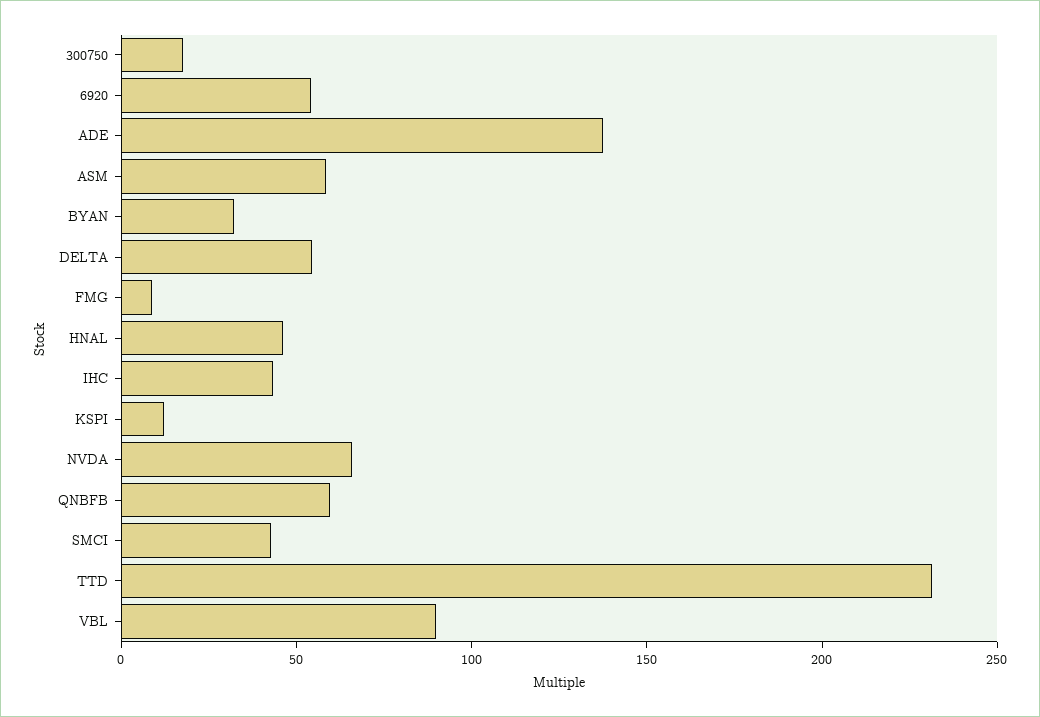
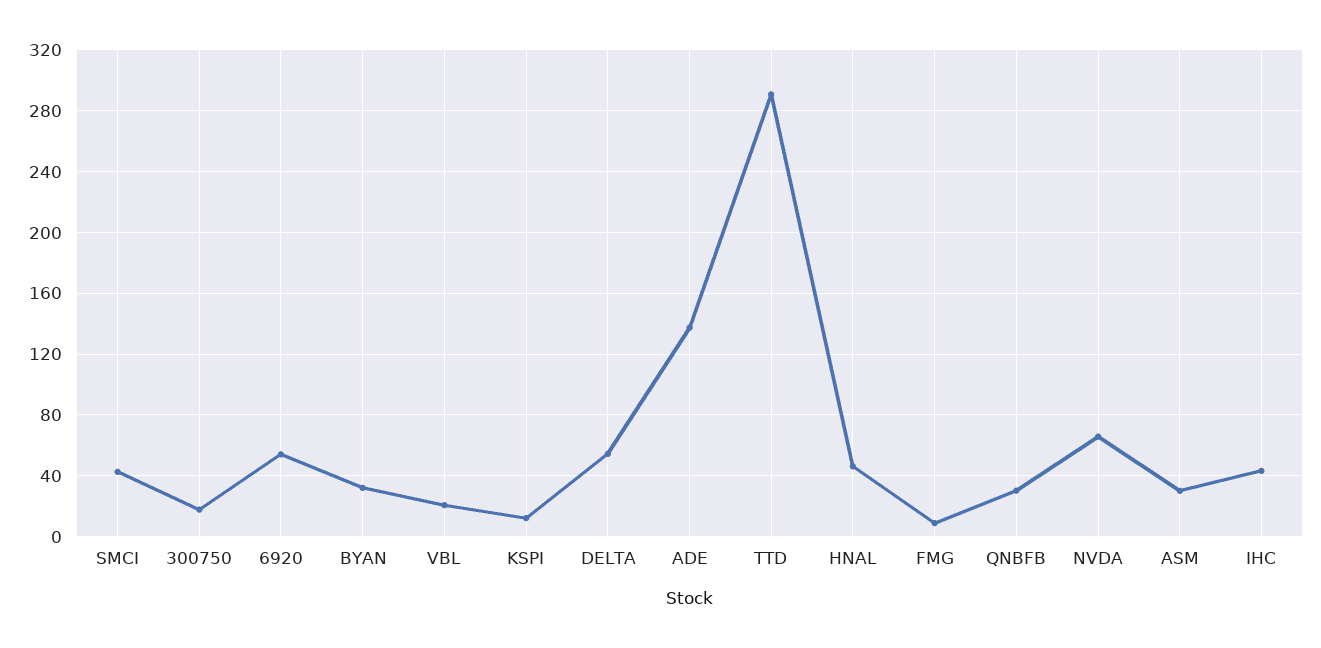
ASM: 60 -> 30
QNBFB: 60 -> 30
TTD: 230 -> 290
VBL: 90 -> 20

